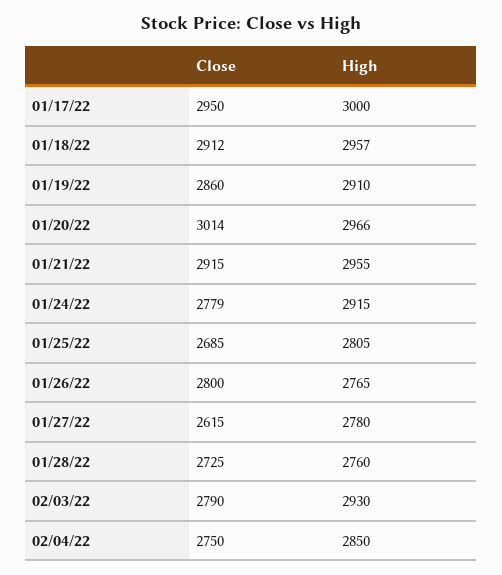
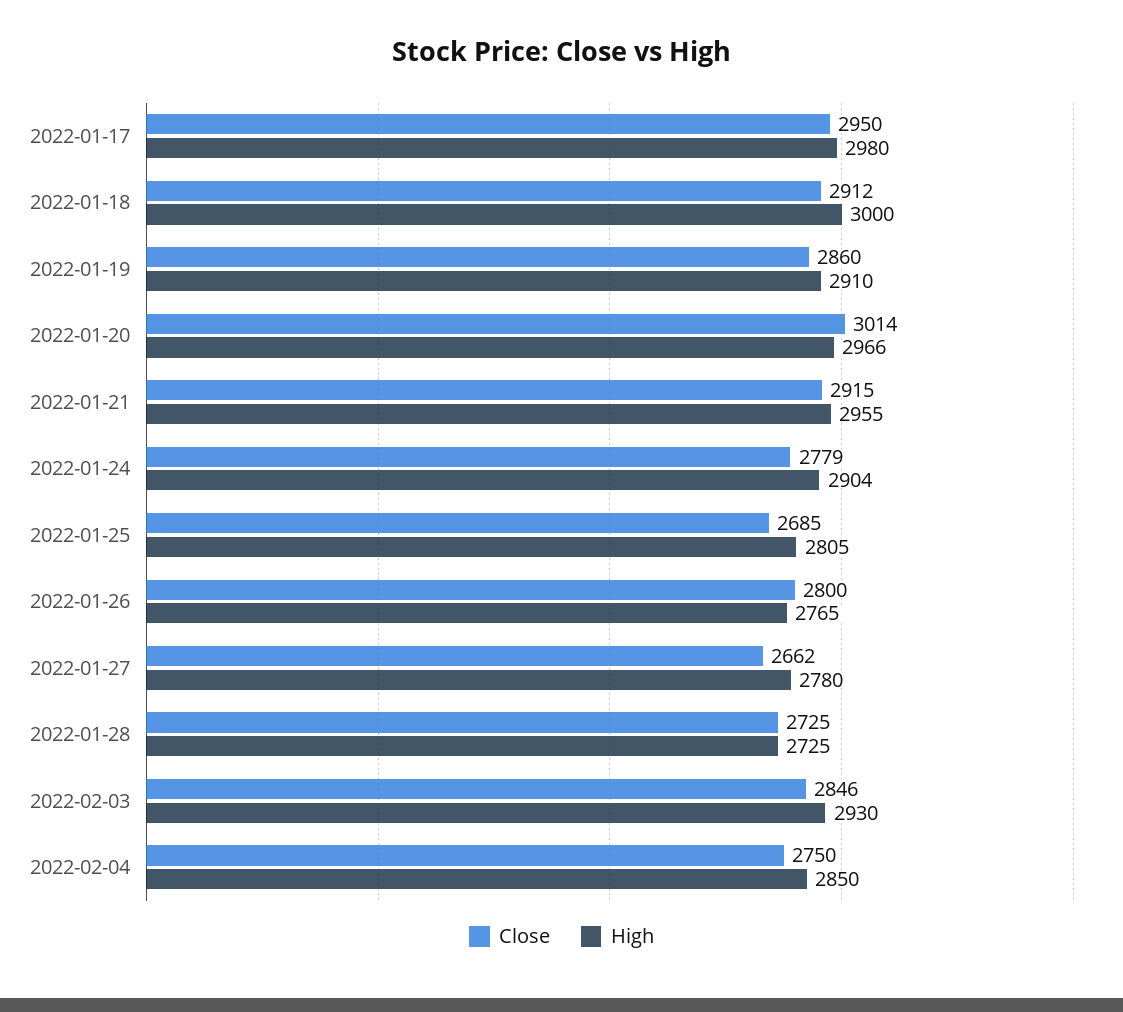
High, 01/17/22: 3000 -> 2980
High, 01/18/22: 2957 -> 3000
High, 01/24/22: 2915 -> 2904
Close, 01/27/22: 2615 -> 2662
High, 01/28/22: 2760 -> 2725
Close, 02/03/22: 2790 -> 2846

